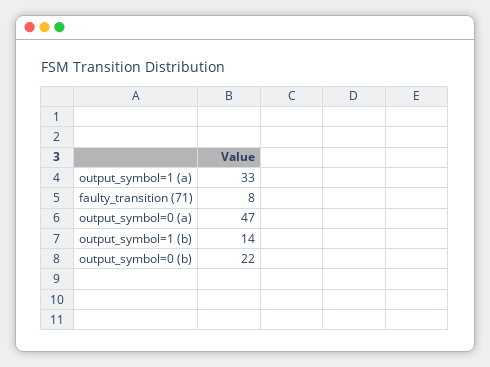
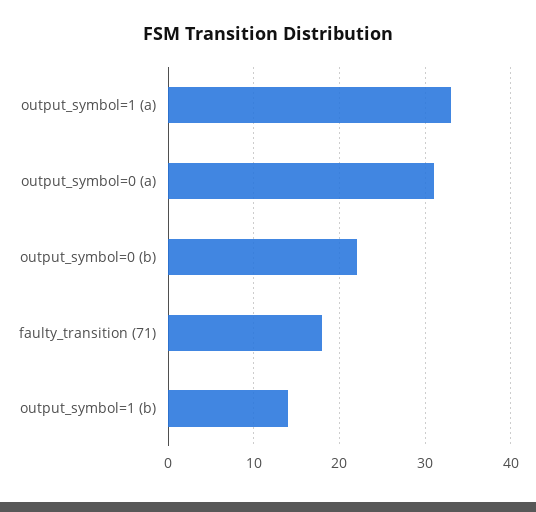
faulty_transition (71): 8 -> 18
output_symbol=0 (a): 47 -> 31

